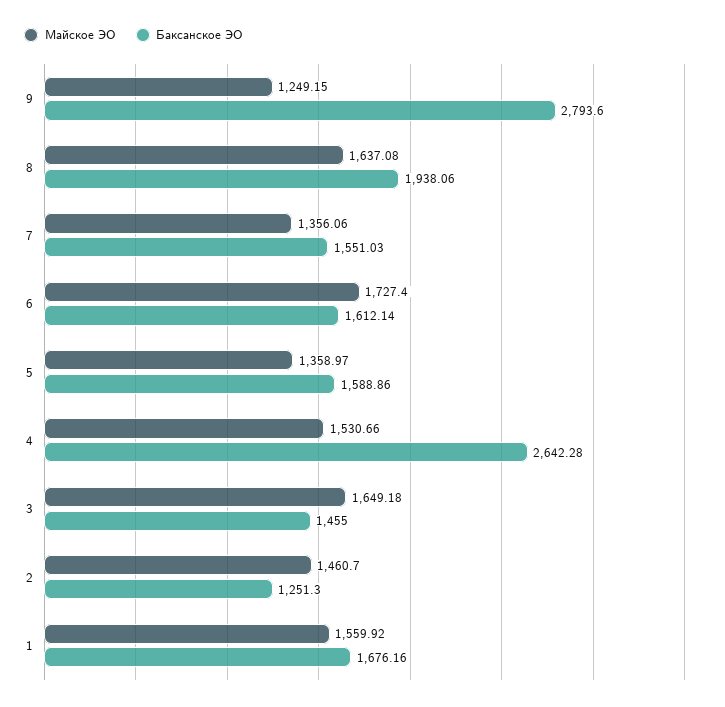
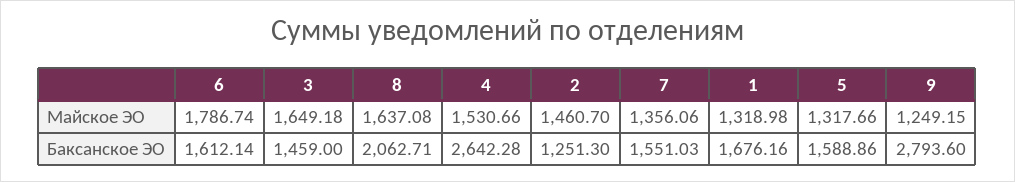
Баксанское ЭО, 8: 1938.06 -> 2062.71
Майское ЭО, 6: 1727.4 -> 1786.74
Майское ЭО, 5: 1358.97 -> 1317.66
Баксанское ЭО, 3: 1455 -> 1459
Майское ЭО, 1: 1559.92 -> 1318.98

